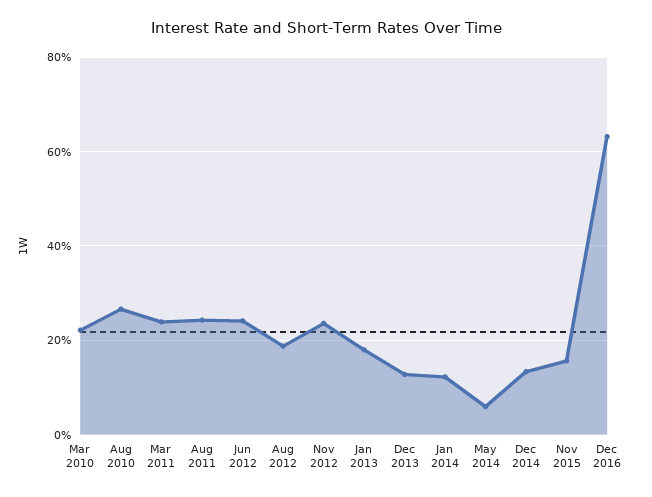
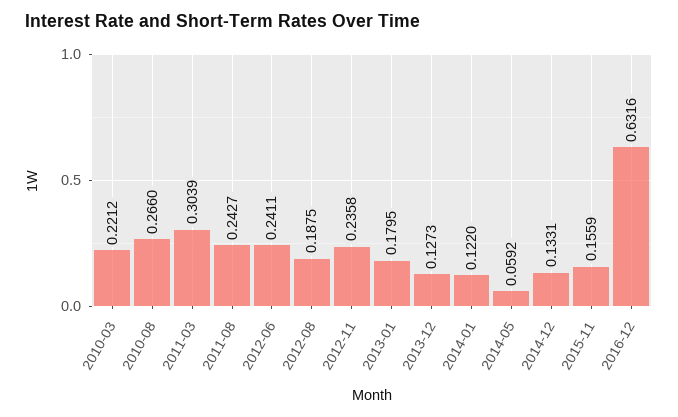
Mar 2011: 0.24 -> 0.3039

